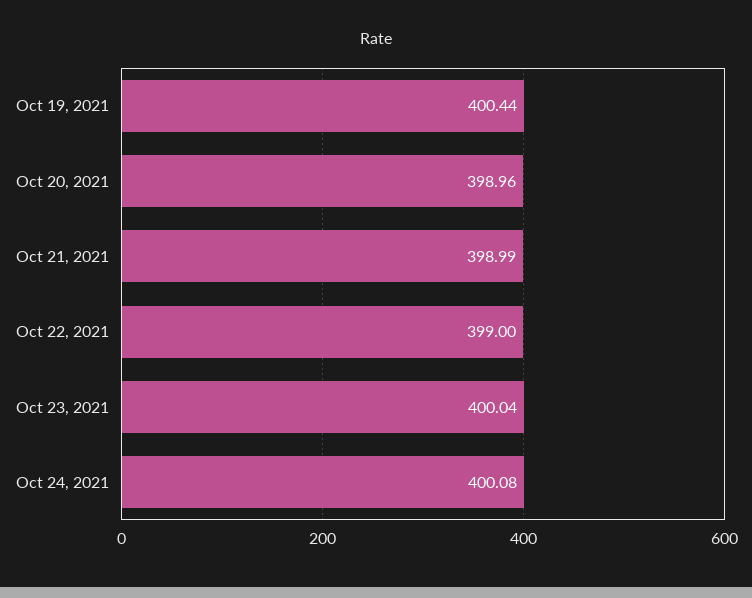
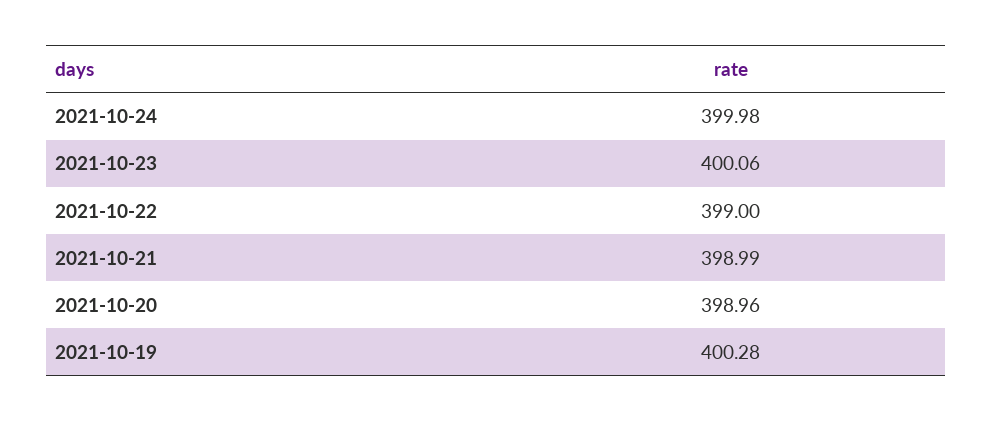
Oct 19, 2021: 400.44 -> 400.28
Oct 23, 2021: 400.04 -> 400.06
Oct 24, 2021: 400.08 -> 399.98

